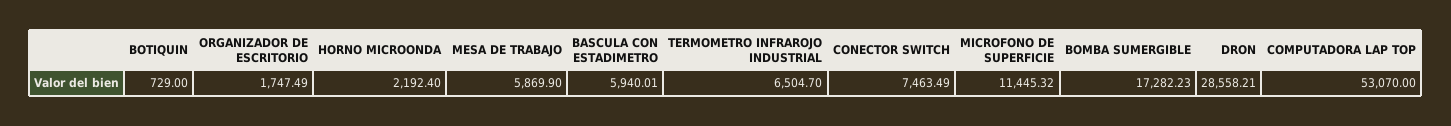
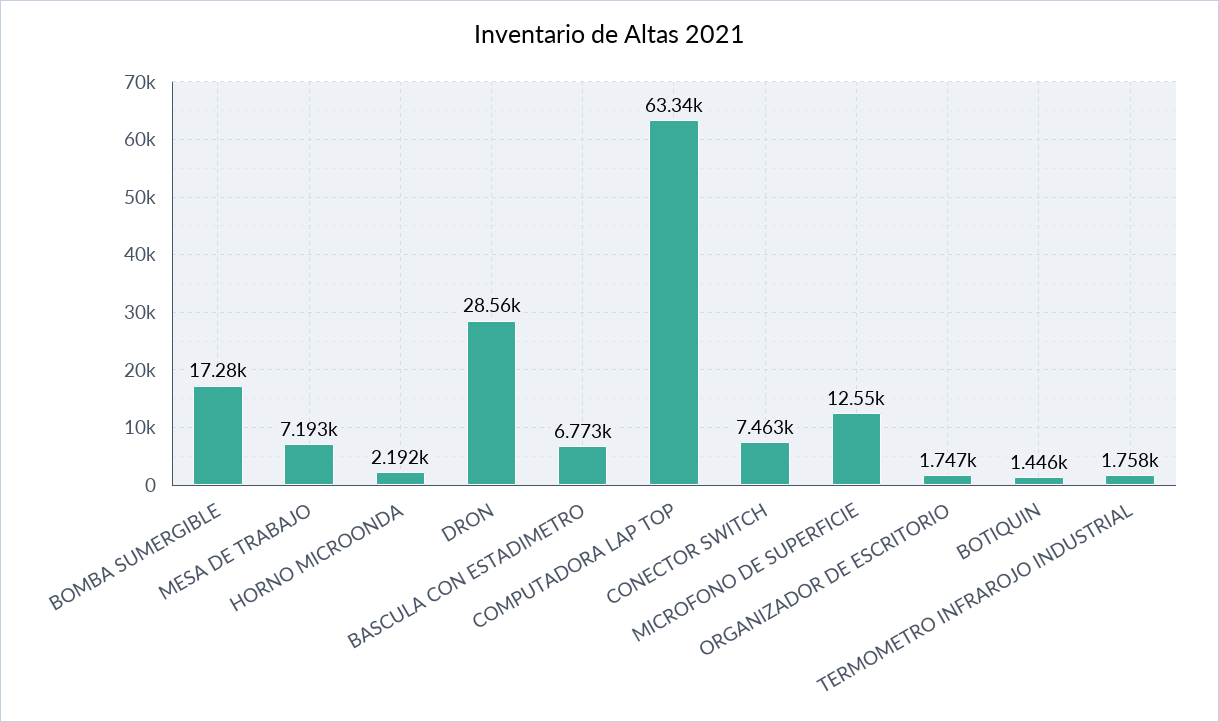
BOTIQUIN: 729 -> 1446
MESA DE TRABAJO: 5869.9 -> 7193
BASCULA CON ESTADIMETRO: 5940.01 -> 6773
TERMOMETRO INFRAROJO INDUSTRIAL: 6504.7 -> 1758
MICROFONO DE SUPERFICIE: 11445.32 -> 12550
COMPUTADORA LAP TOP: 53070 -> 63340

